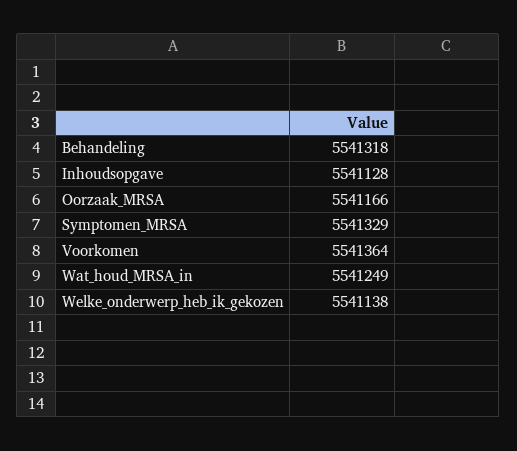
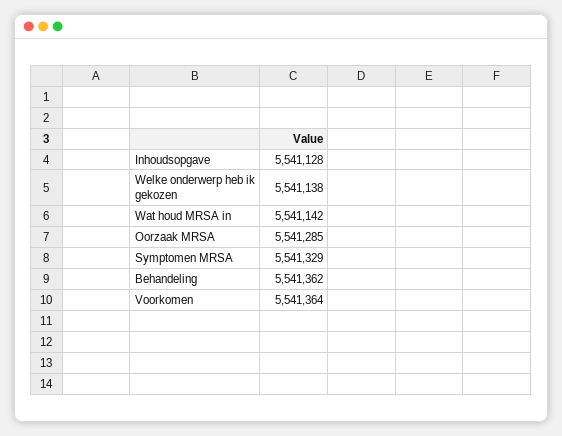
Behandeling: 5541318 -> 5541362
Oorzaak_MRSA: 5541166 -> 5541285
Wat_houd_MRSA_in: 5541249 -> 5541142

